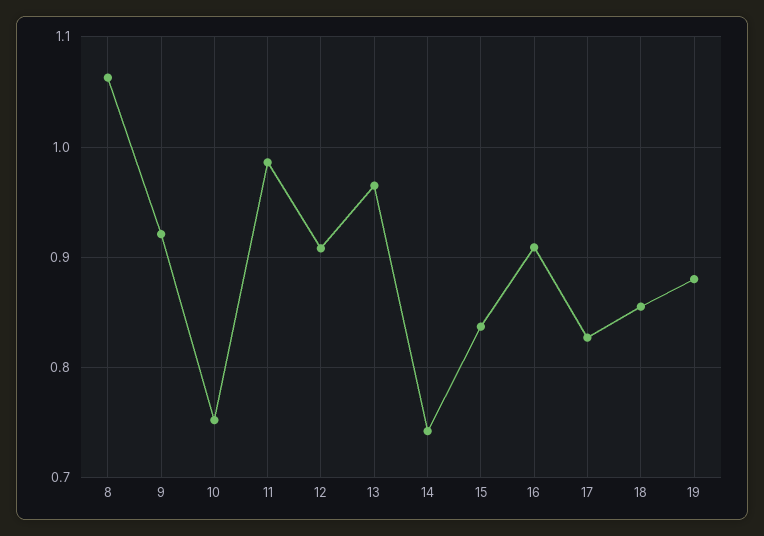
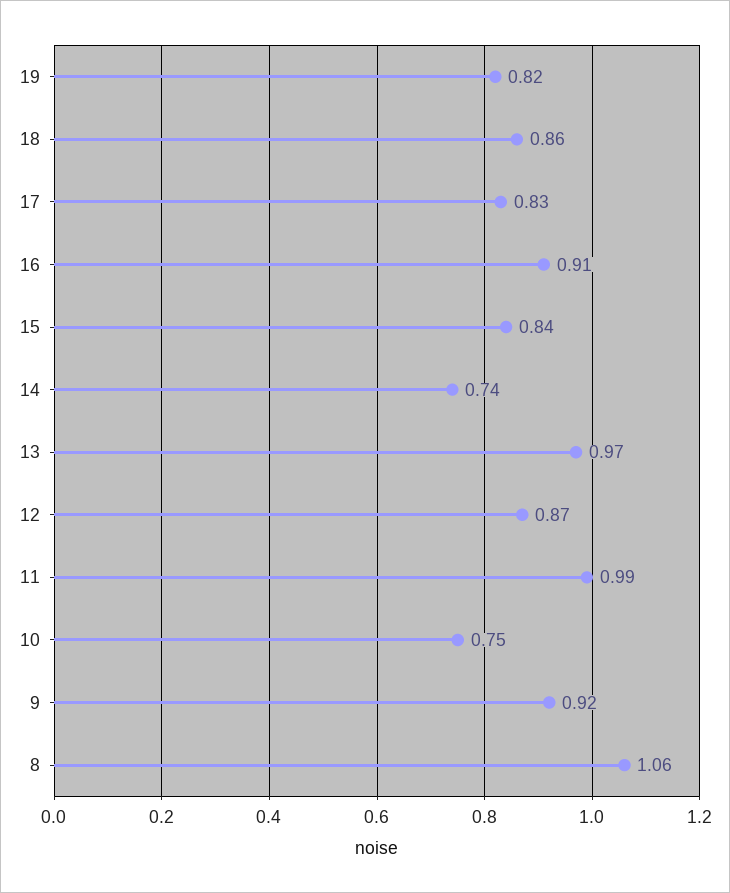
12: 0.91 -> 0.87
19: 0.88 -> 0.82

